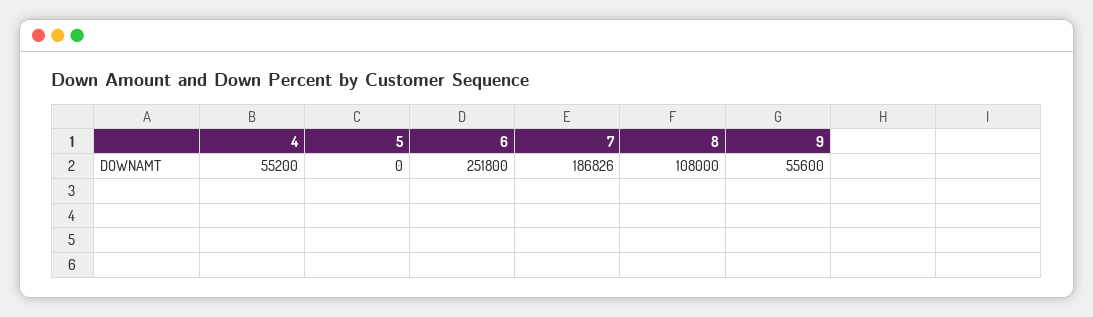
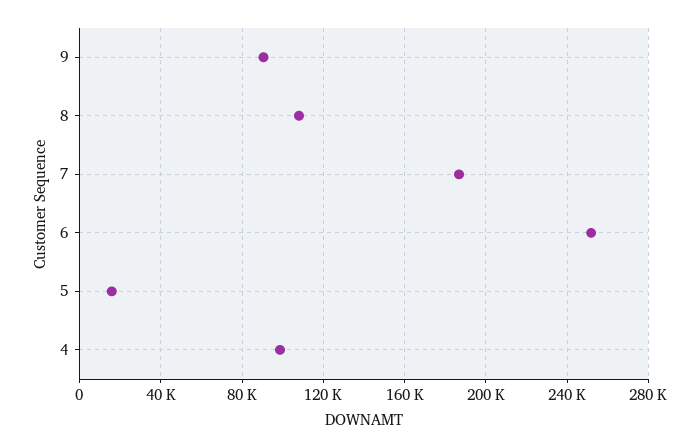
4: 55200 -> 100000
5: 0 -> 15000
9: 55600 -> 90000

